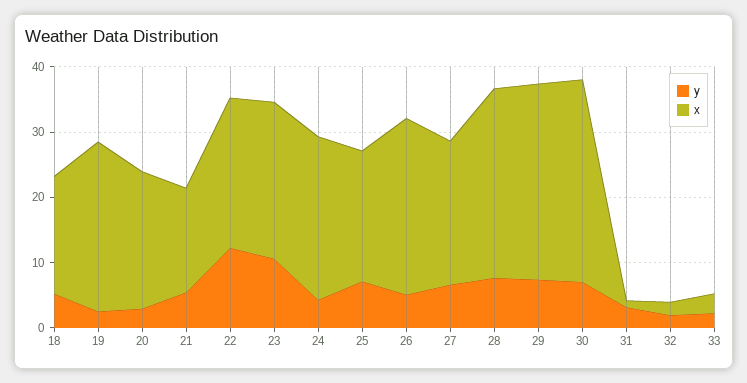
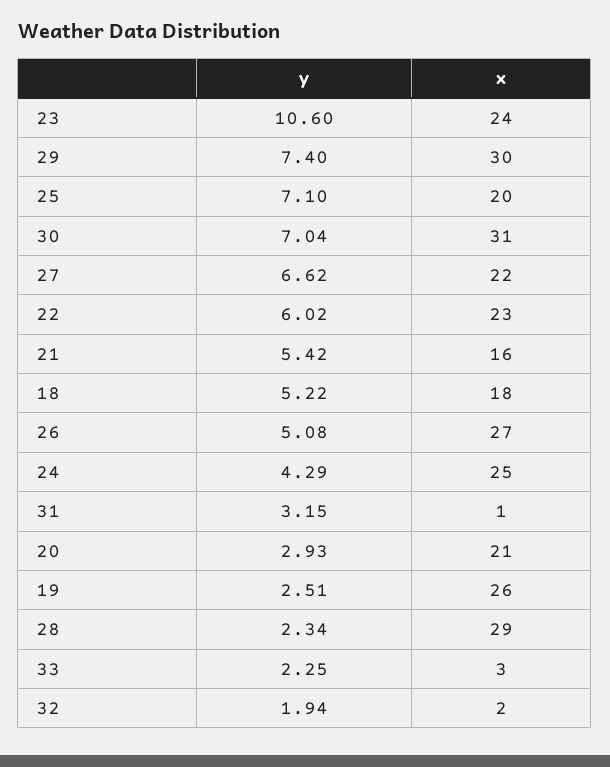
y, 22: 12 -> 6.02
y, 28: 8 -> 2.34

